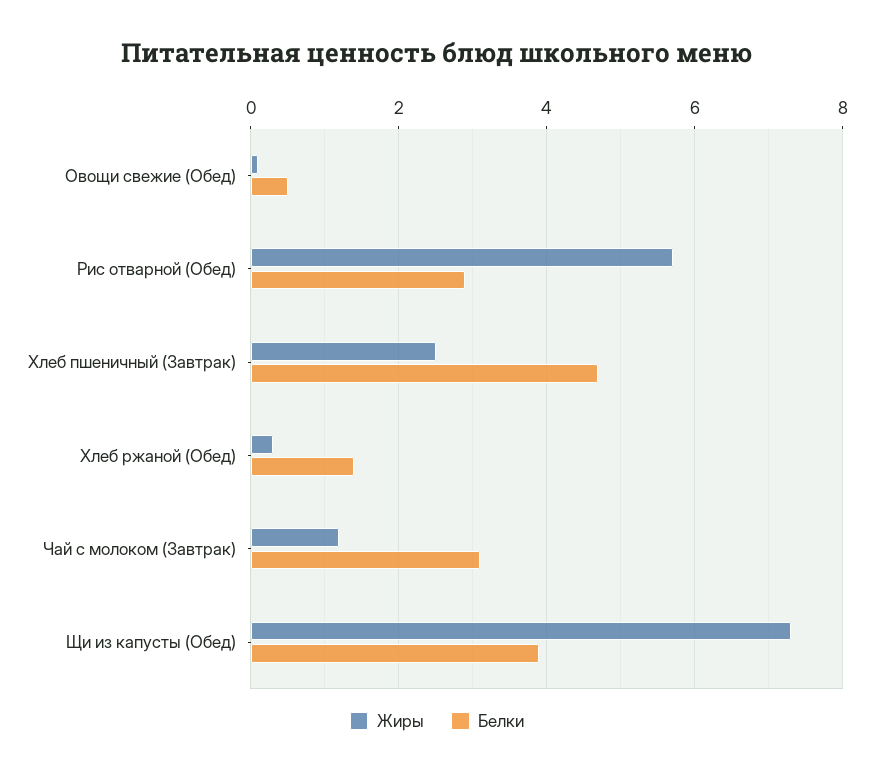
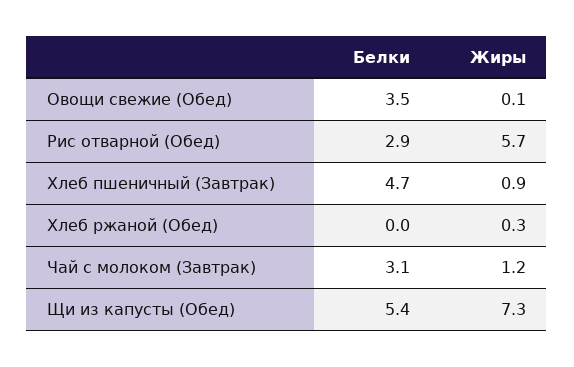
Белки, Овощи свежие (Обед): 0.5 -> 3.5
Жиры, Хлеб пшеничный (Завтрак): 2.5 -> 0.9
Белки, Хлеб ржаной (Обед): 1.5 -> 0
Белки, Щи из капусты (Обед): 4 -> 5.4

